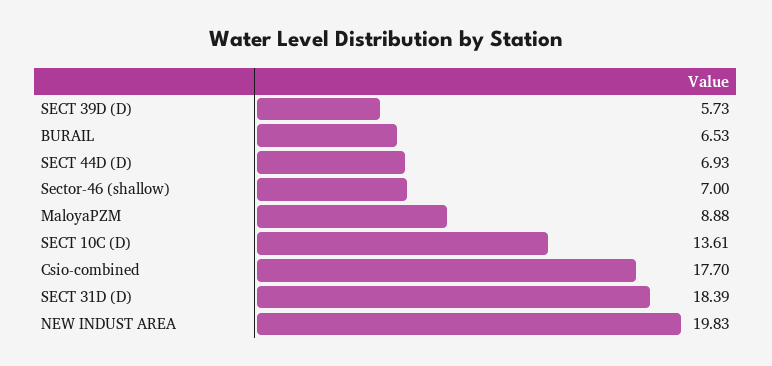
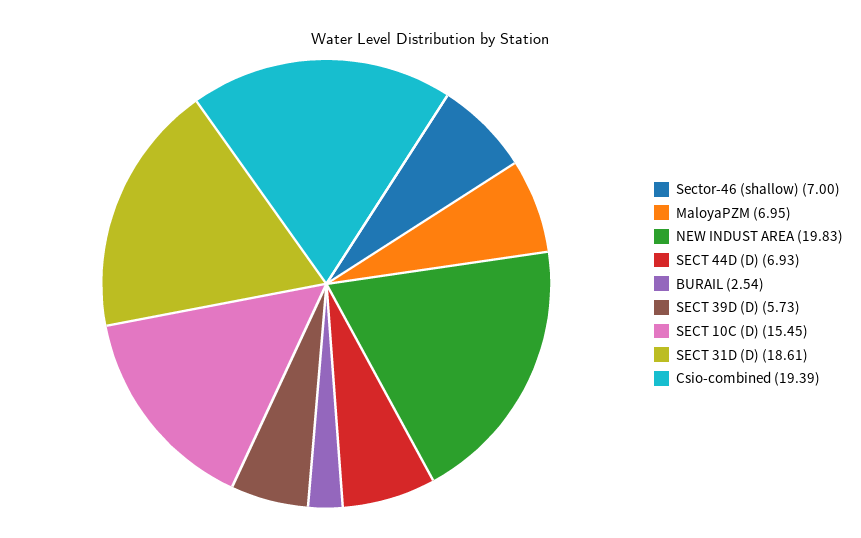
BURAIL: 6.53 -> 2.54
MaloyaPZM: 8.88 -> 6.95
SECT 10C (D): 13.61 -> 15.45
Csio-combined: 17.7 -> 19.39
SECT 31D (D): 18.39 -> 18.61

